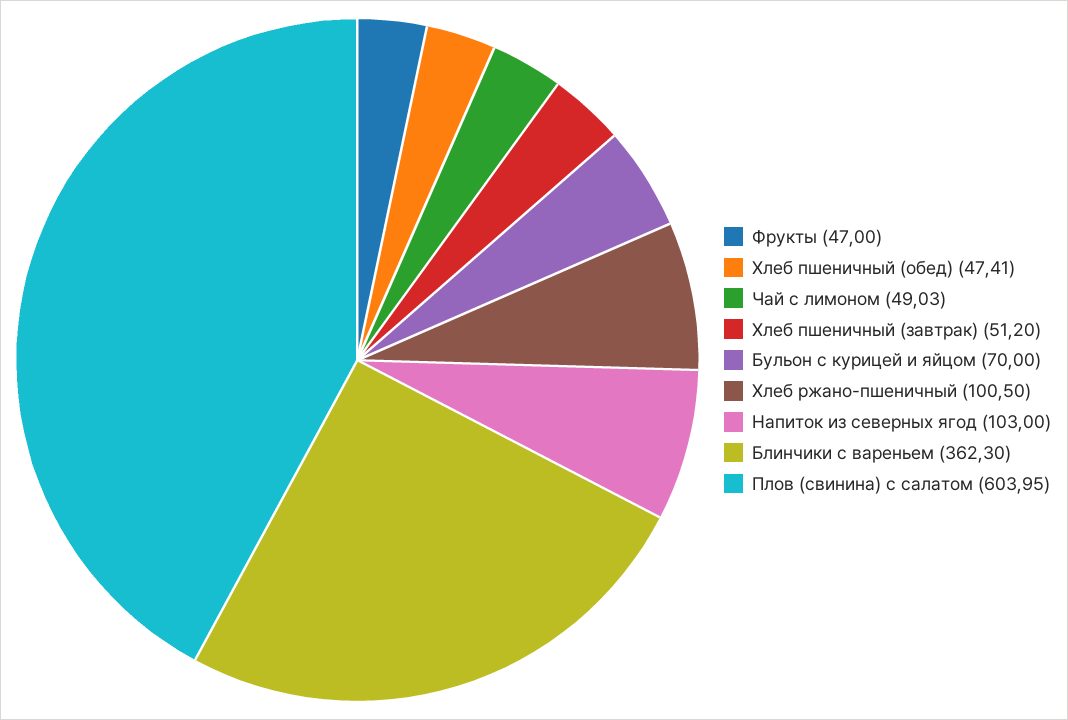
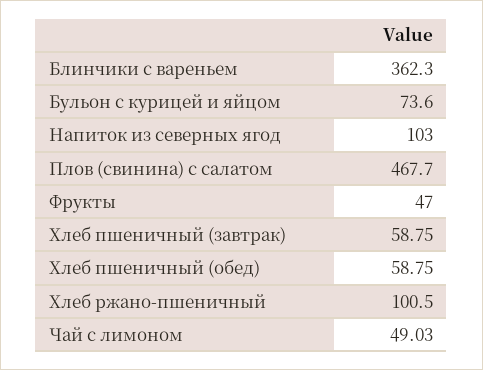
Хлеб пшеничный (обед): 47.41 -> 58.75
Хлеб пшеничный (завтрак): 51.2 -> 58.75
Бульон с курицей и яйцом: 70 -> 73.6
Плов (свинина) с салатом: 603.95 -> 467.7

